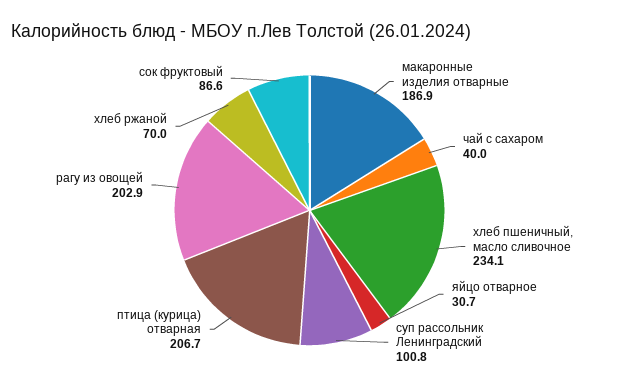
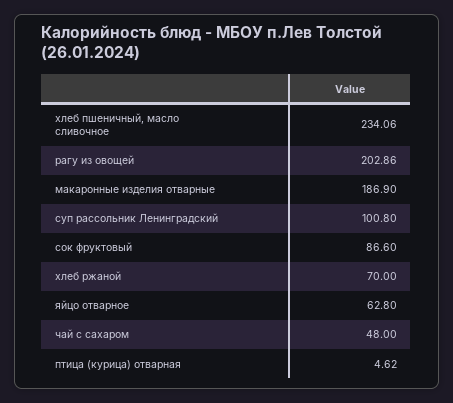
чай с сахаром: 40 -> 48
яйцо отварное: 30.7 -> 62.8
птица (курица) отварная: 206.7 -> 4.62

